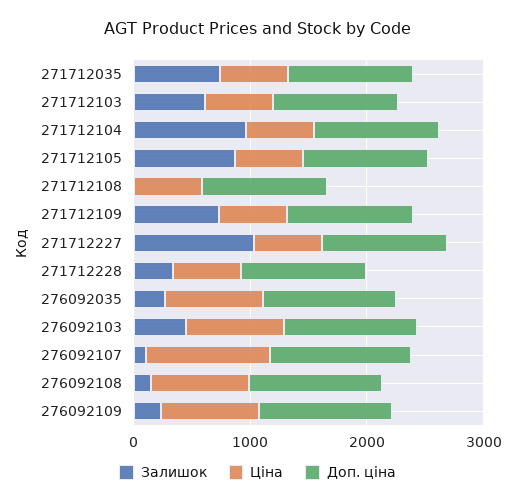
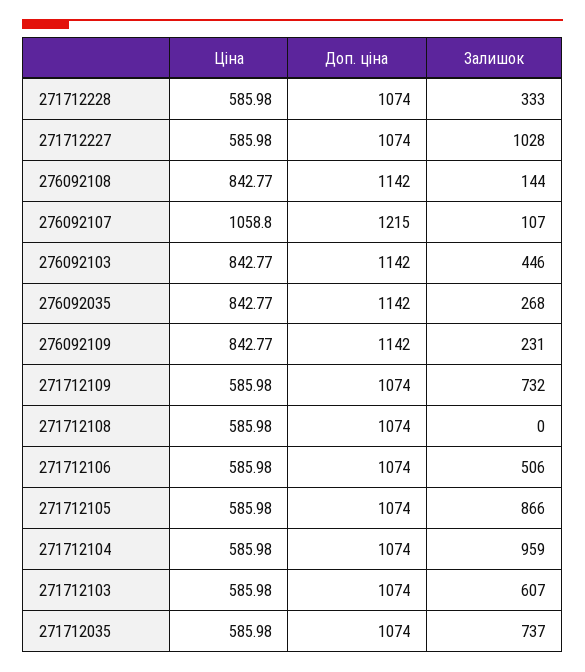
Ціна, 271712106: none -> 585.98
Доп. ціна, 271712106: none -> 1074
Залишок, 271712106: none -> 506

